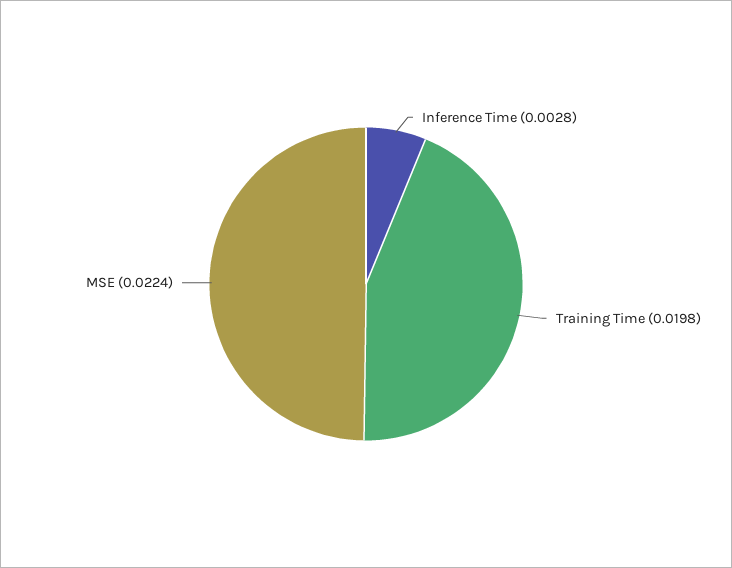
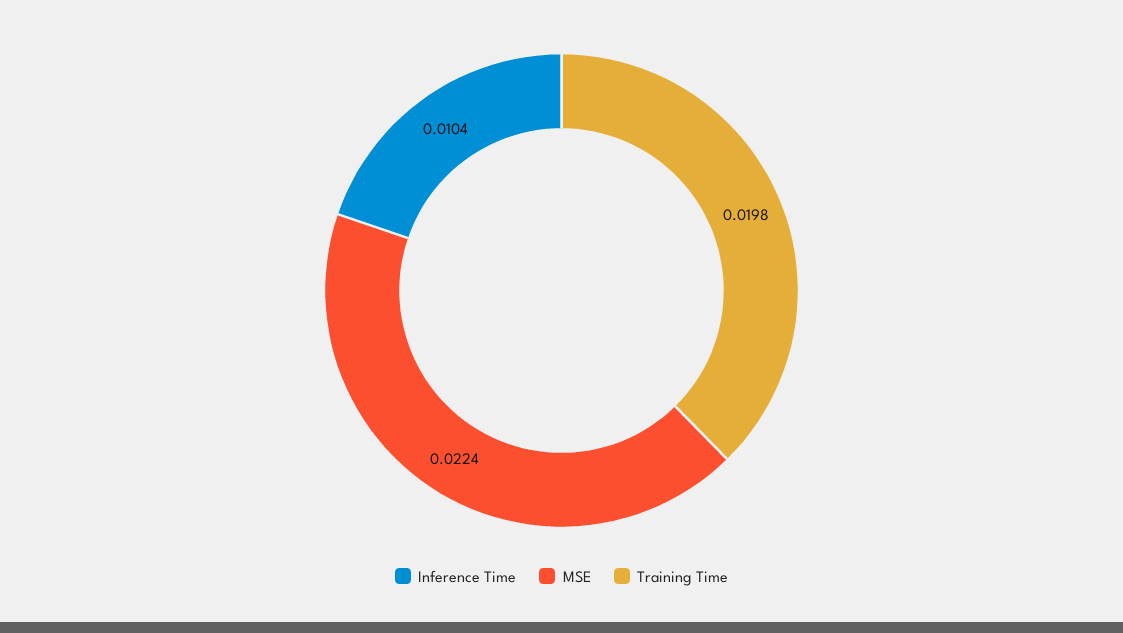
Inference Time: 0.0028 -> 0.0104

